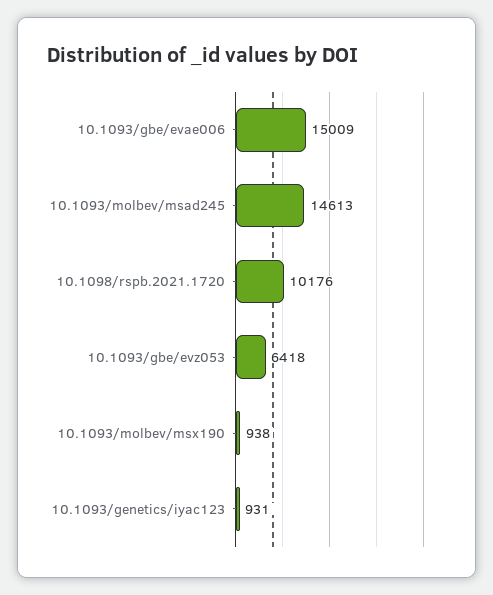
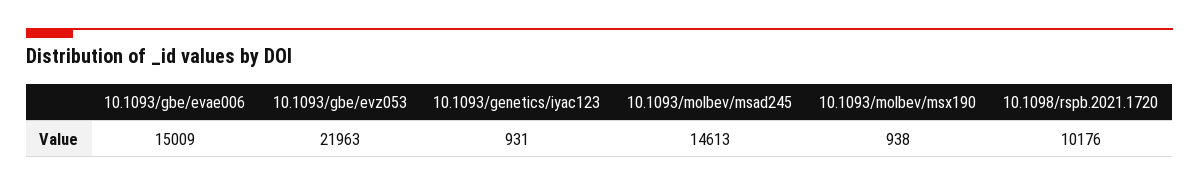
10.1093/gbe/evz053: 6418 -> 21963

